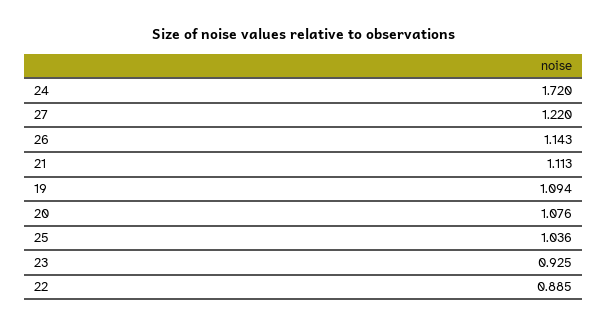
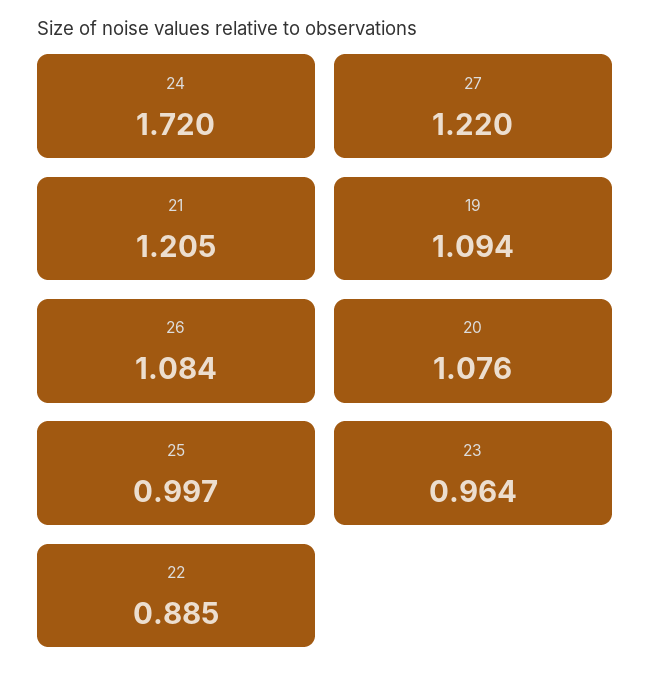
26: 1.143 -> 1.084
21: 1.113 -> 1.205
25: 1.036 -> 0.997
23: 0.925 -> 0.964

